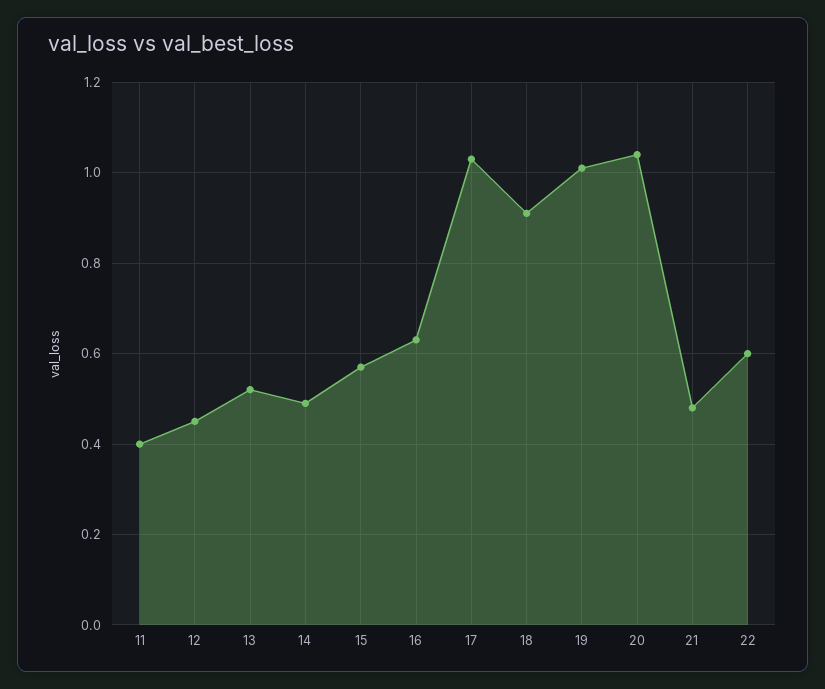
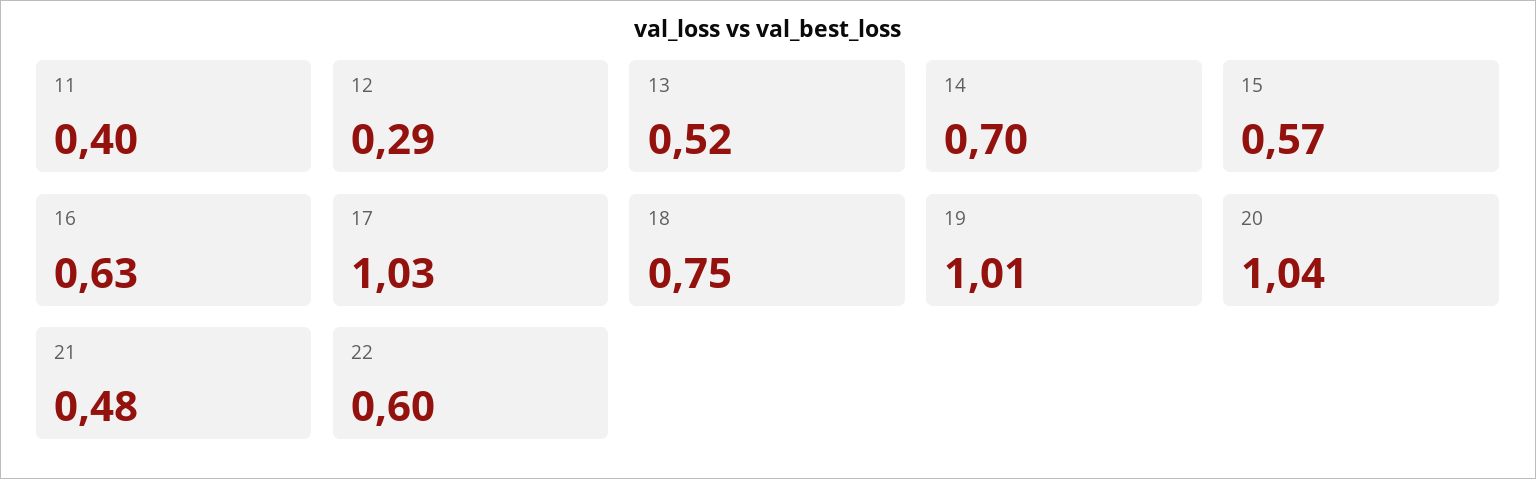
12: 0.45 -> 0.29
14: 0.5 -> 0.7
18: 0.9 -> 0.75

